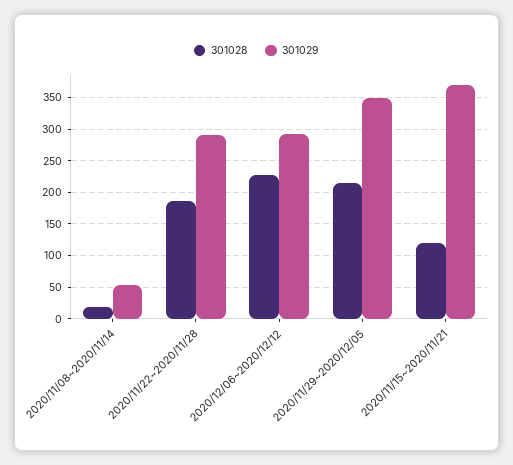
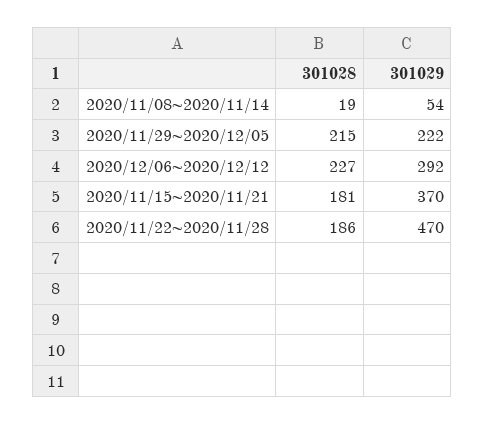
301029, 2020/11/22~2020/11/28: 290 -> 470
301029, 2020/11/29~2020/12/05: 350 -> 222
301028, 2020/11/15~2020/11/21: 120 -> 181

